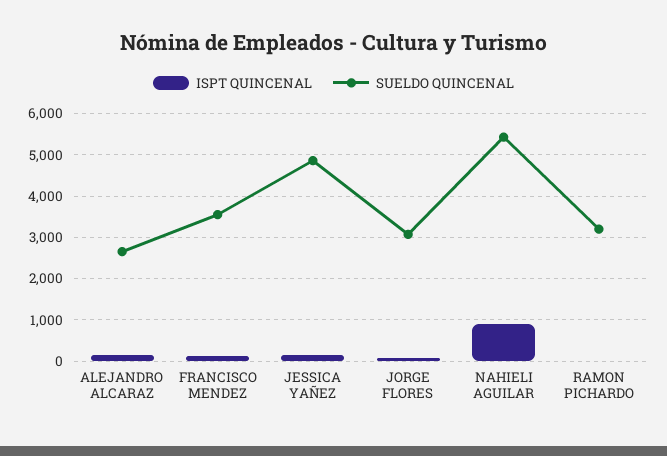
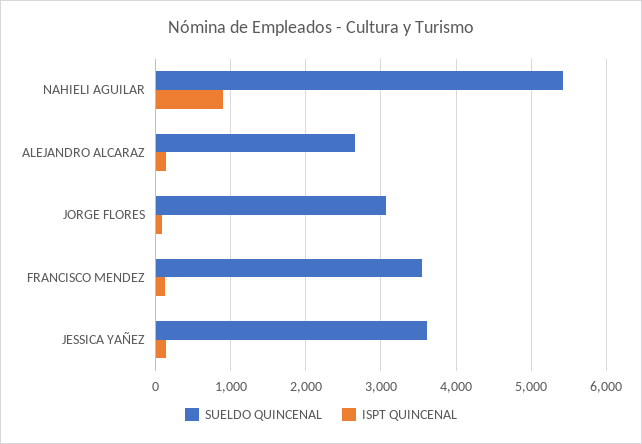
SUELDO QUINCENAL, JESSICA YAÑEZ: 4800 -> 3600
ISPT QUINCENAL, RAMON PICHARDO: 0 -> none
SUELDO QUINCENAL, RAMON PICHARDO: 3200 -> none

